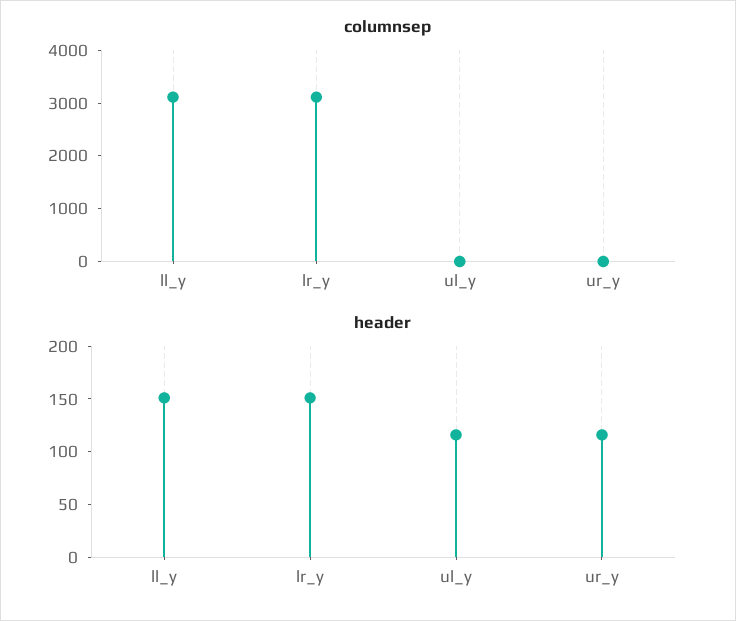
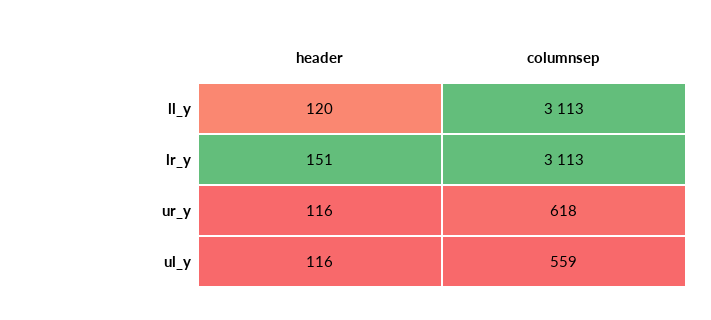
columnsep, ul_y: 0 -> 559
columnsep, ur_y: 0 -> 618
header, ll_y: 150 -> 120

